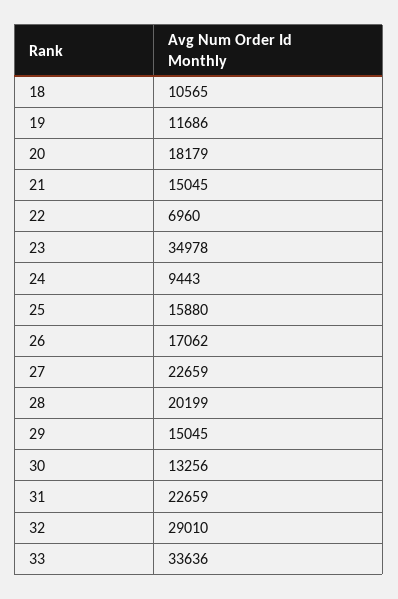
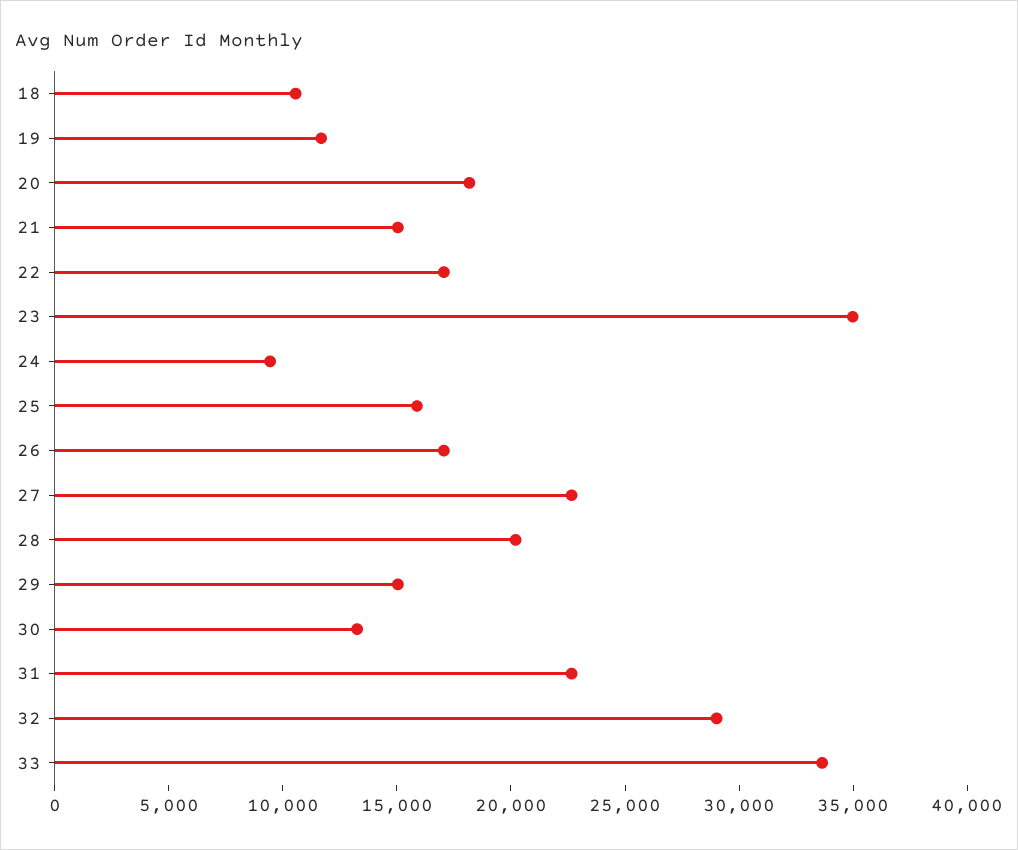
22: 6960 -> 17000

